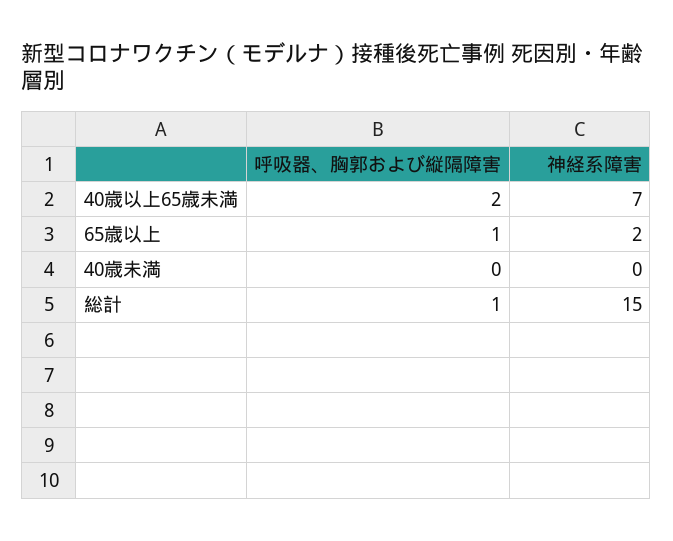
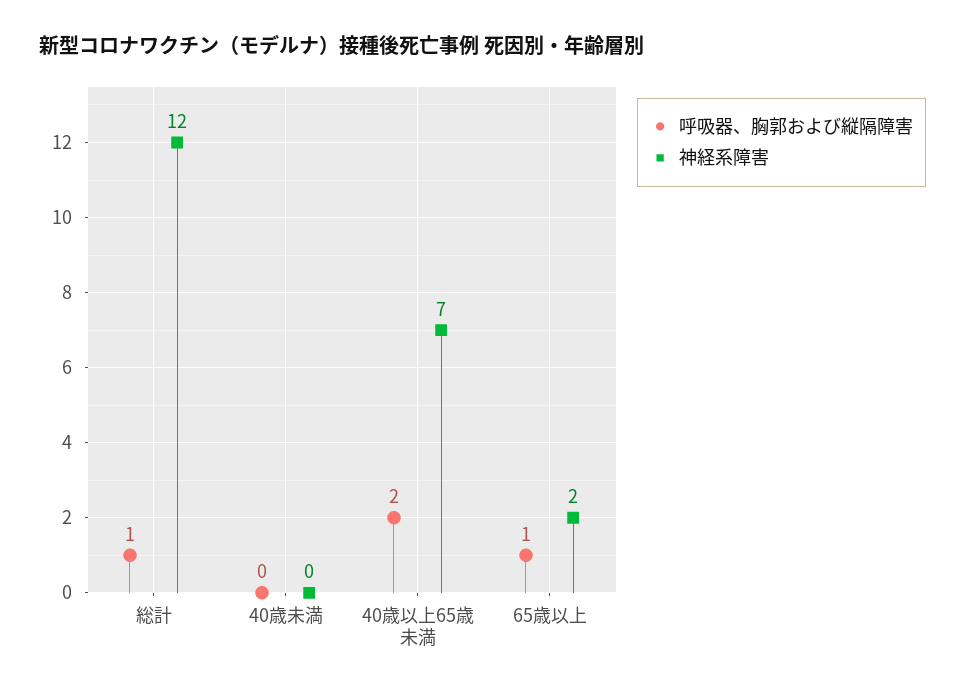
神経系障害, 総計: 15 -> 12

